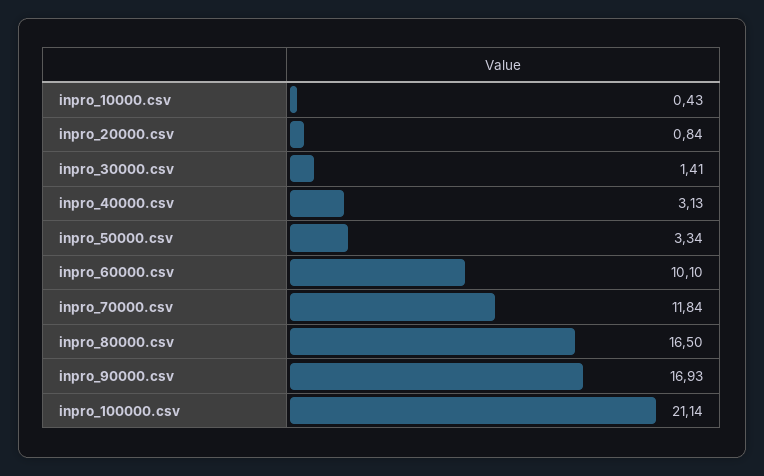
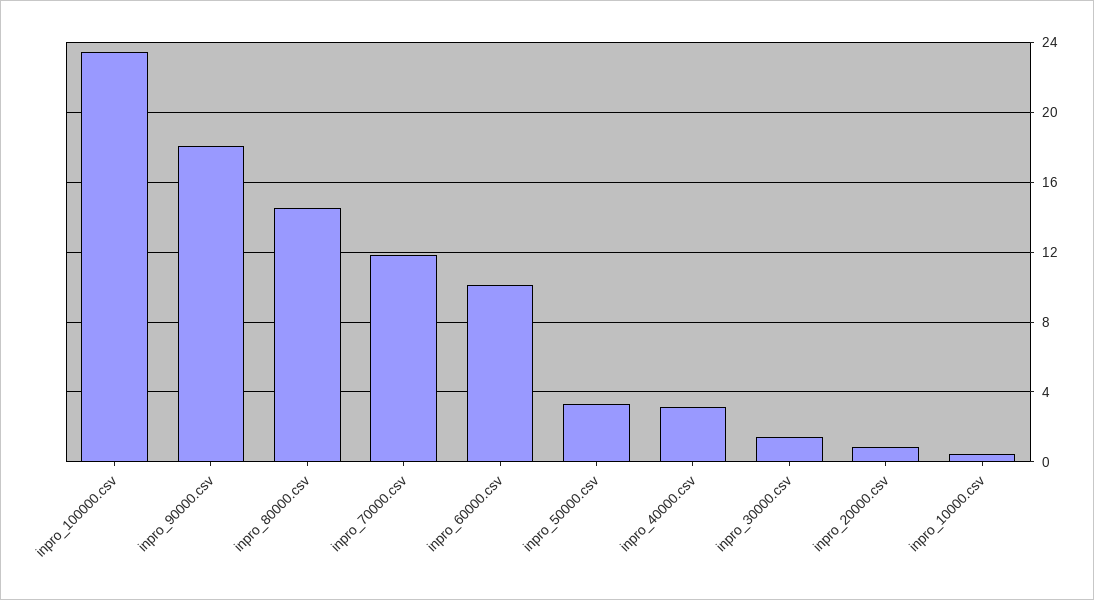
inpro_80000.csv: 16.5 -> 14.5
inpro_90000.csv: 16.93 -> 18
inpro_100000.csv: 21.14 -> 23.5

